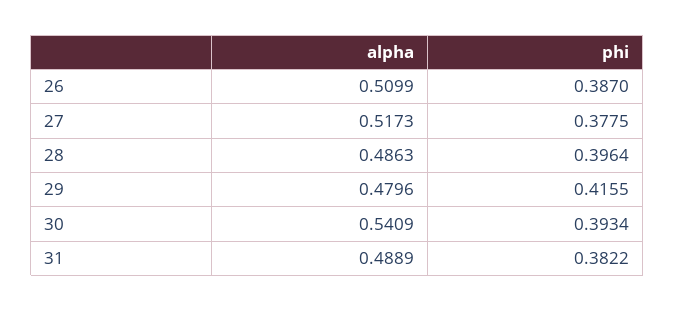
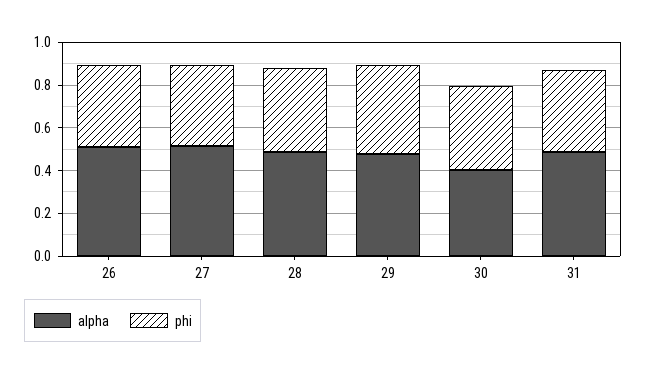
alpha, 30: 0.5409 -> 0.4

